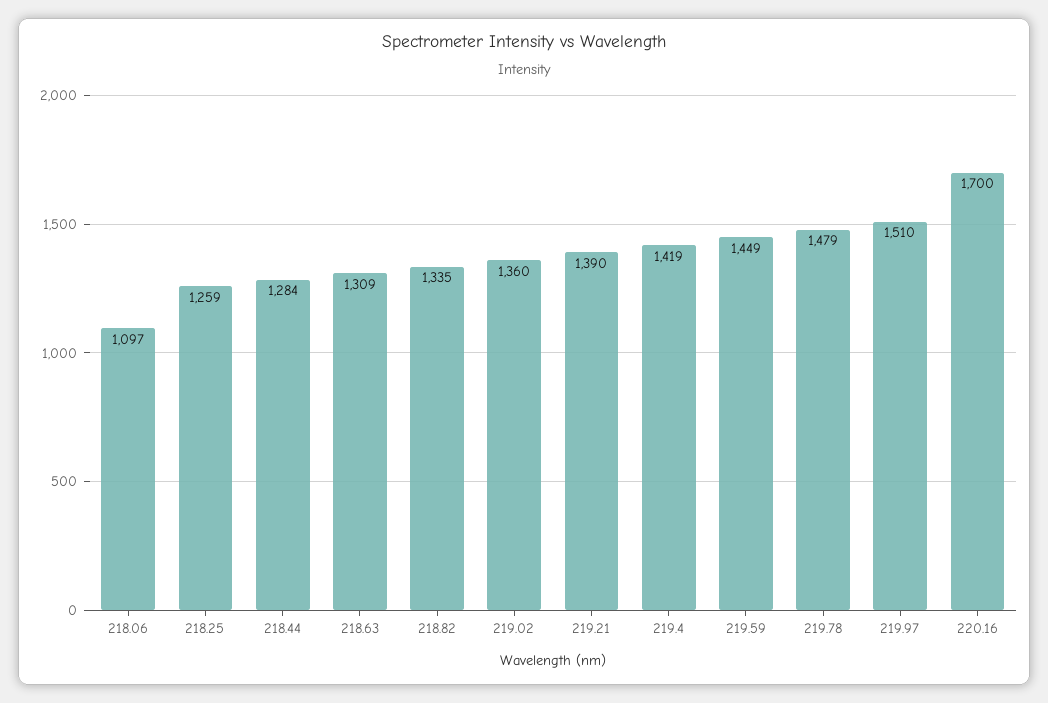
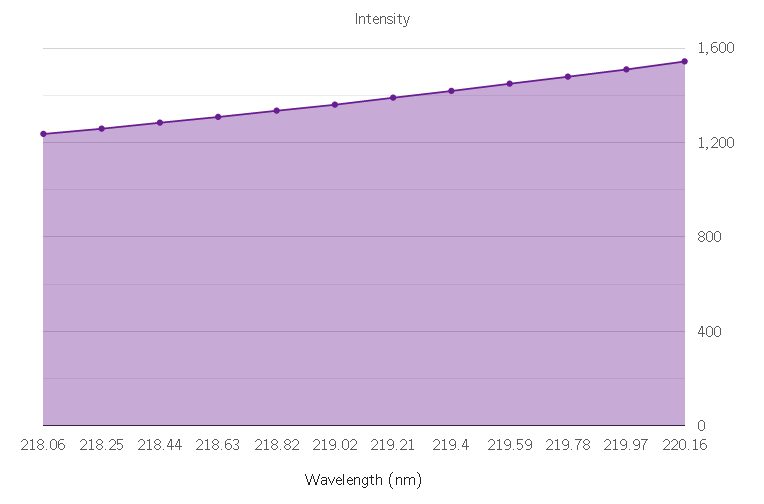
218.06: 1097 -> 1250
220.16: 1700 -> 1550

